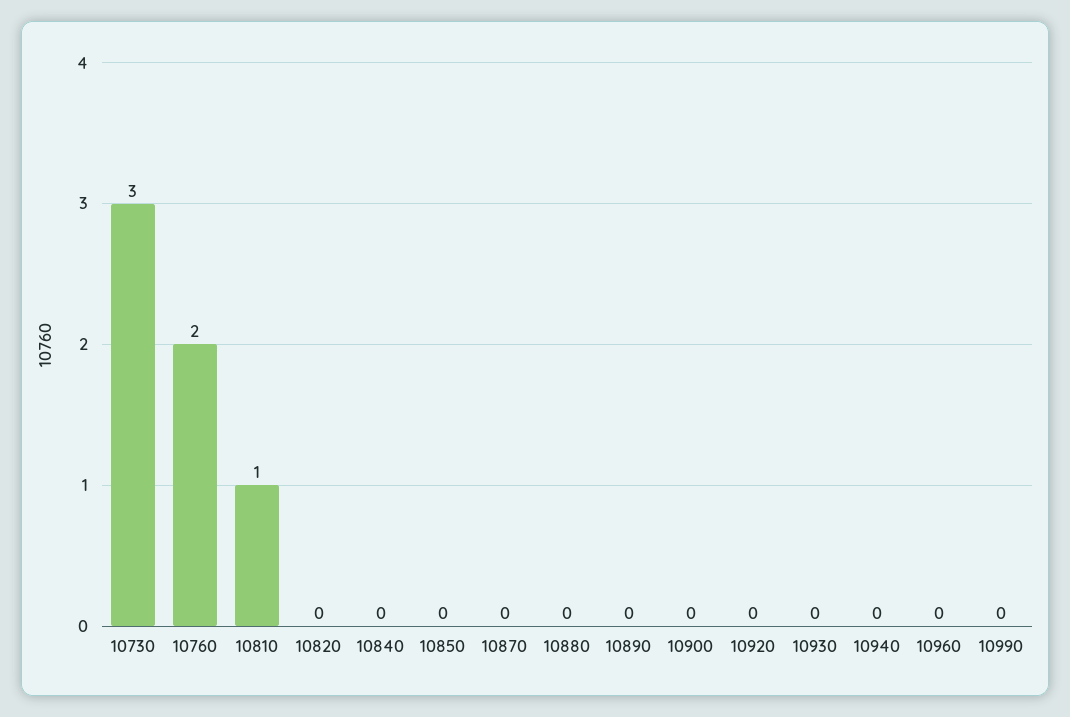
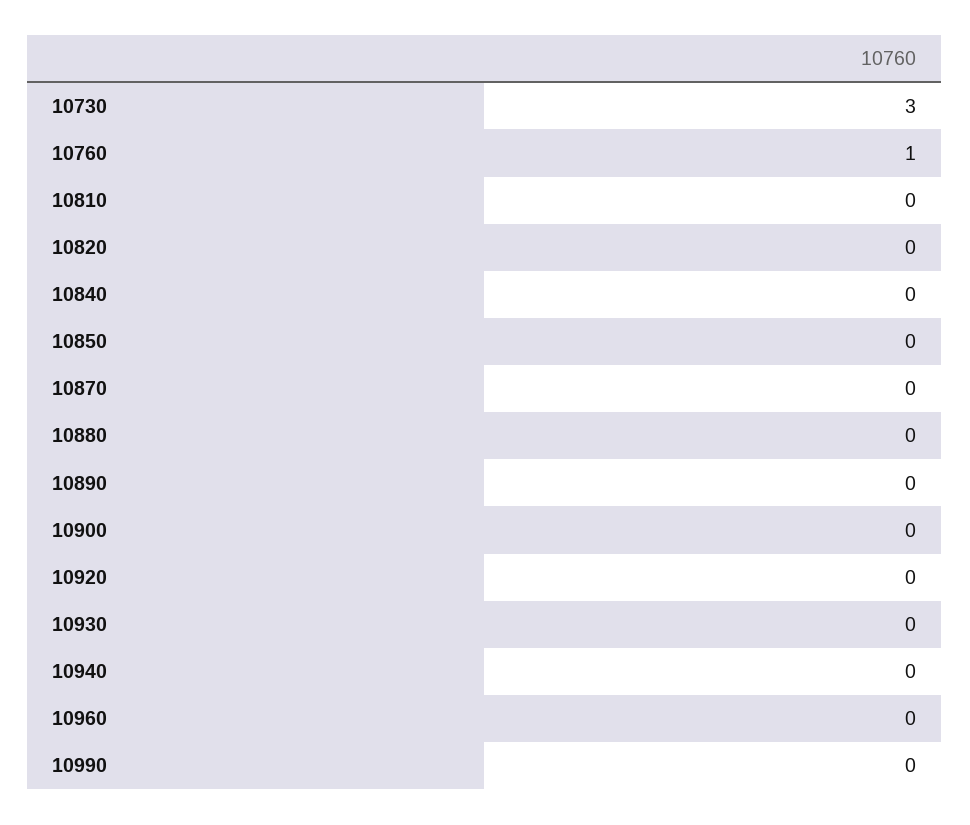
10760: 2 -> 1
10810: 1 -> 0

